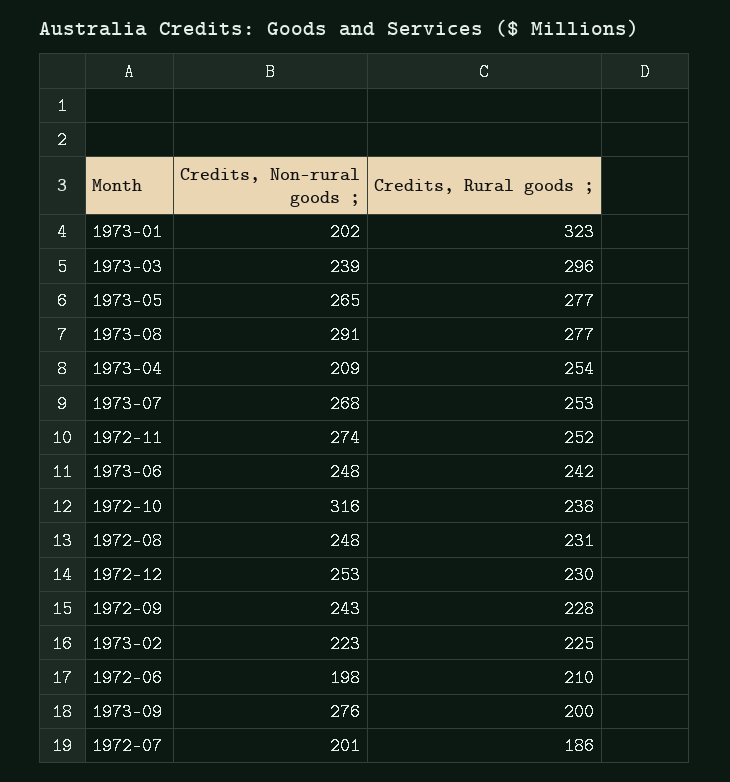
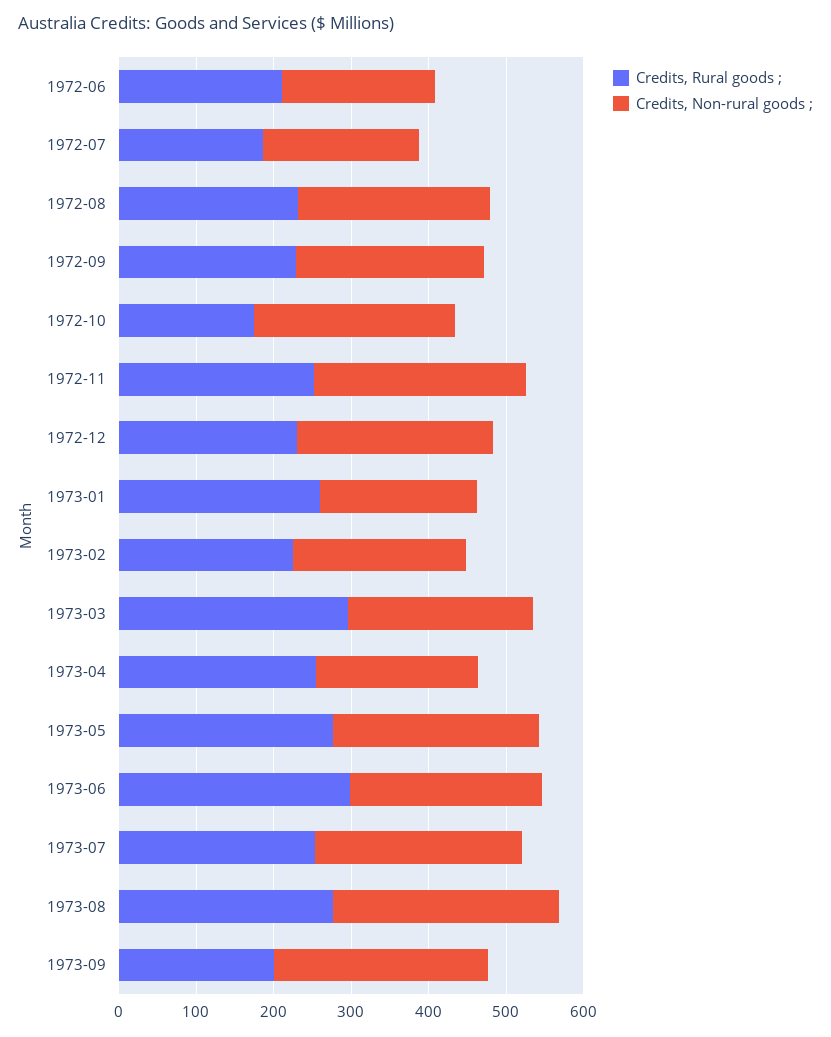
Credits, Rural goods ;, 1973-01: 323 -> 260
Credits, Rural goods ;, 1973-06: 242 -> 300
Credits, Non-rural goods ;, 1972-10: 316 -> 260
Credits, Rural goods ;, 1972-10: 238 -> 180

